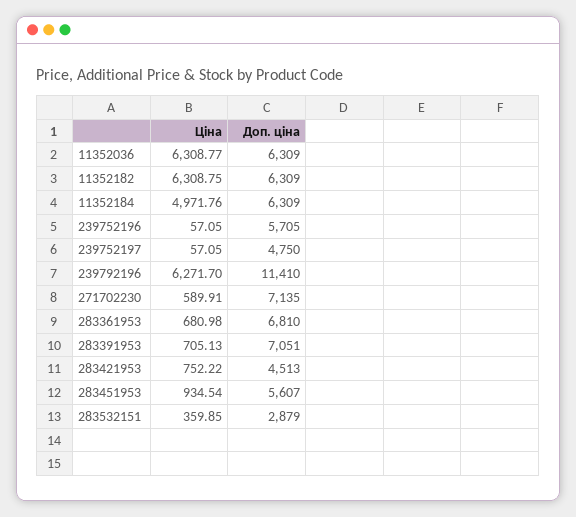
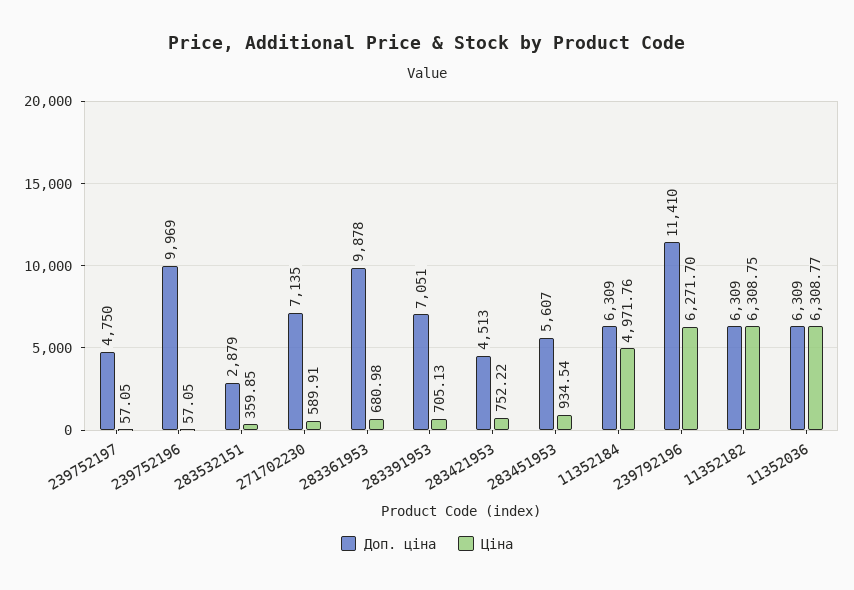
Доп. ціна, 239752196: 5705 -> 9969
Доп. ціна, 283361953: 6810 -> 9878

